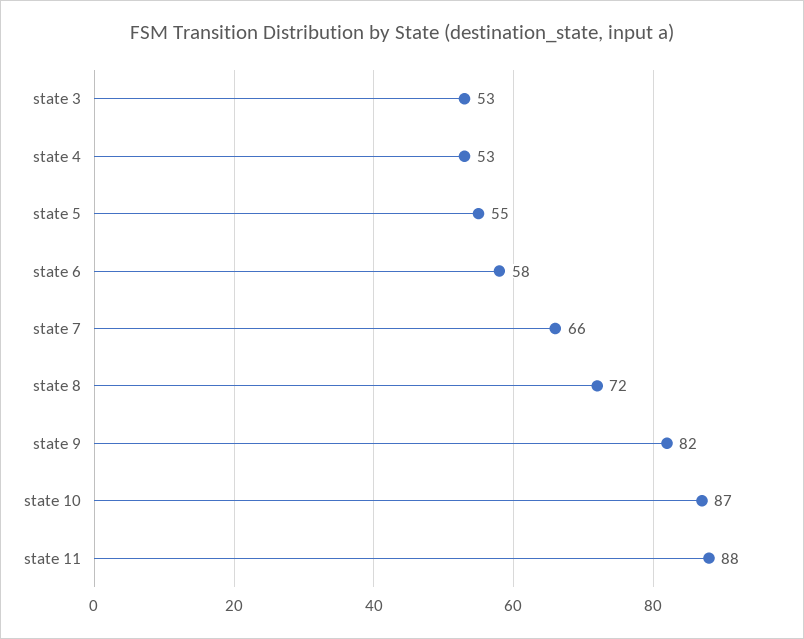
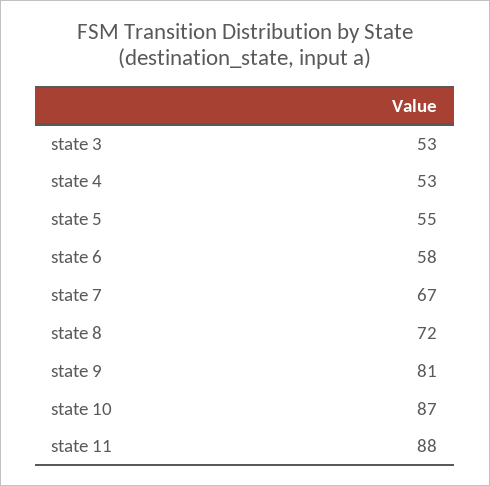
state 7: 66 -> 67
state 9: 82 -> 81

